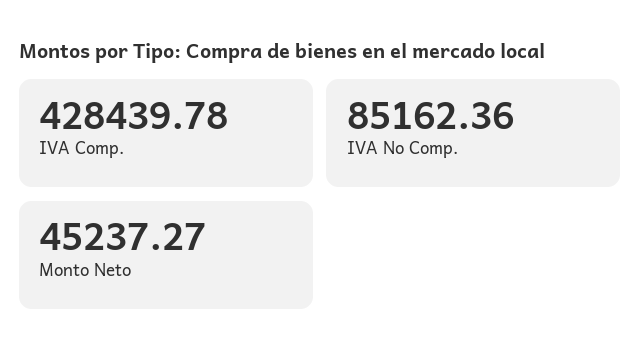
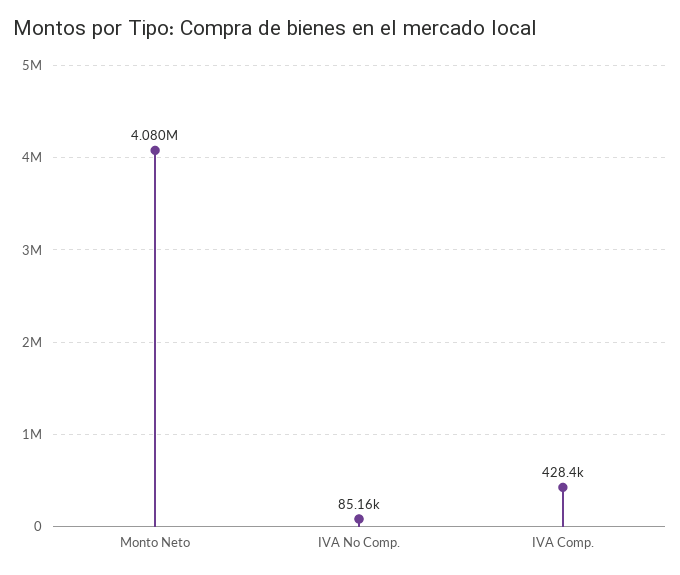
Monto Neto: 45237.27 -> 4080000

